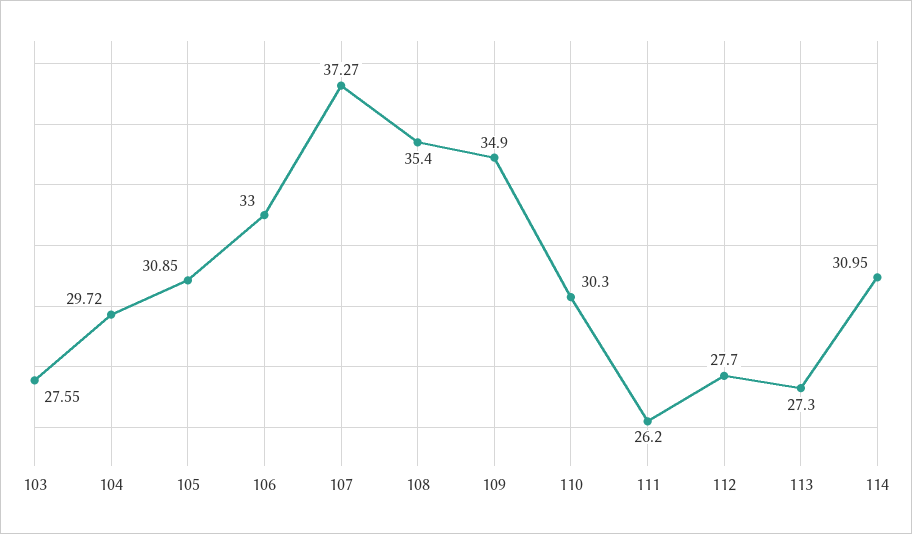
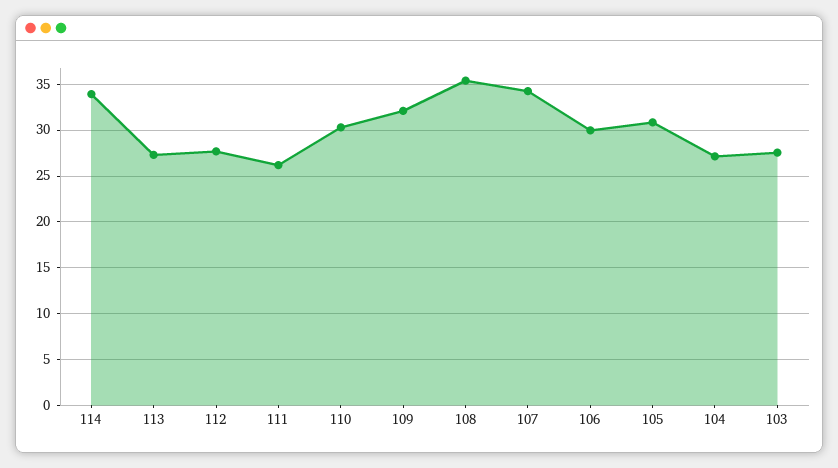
104: 29.72 -> 27
106: 33 -> 30
107: 37.27 -> 34
109: 34.9 -> 32
114: 30.95 -> 34

